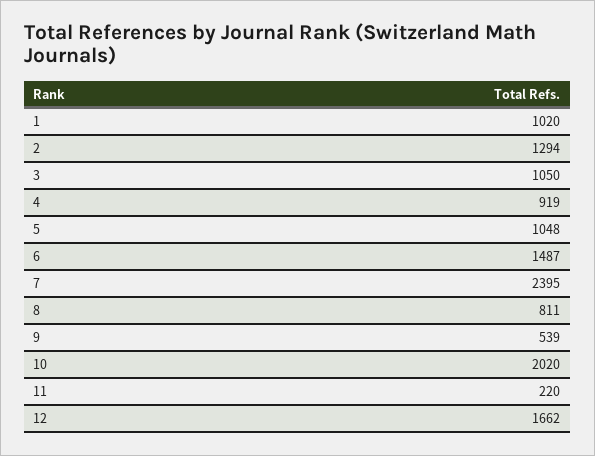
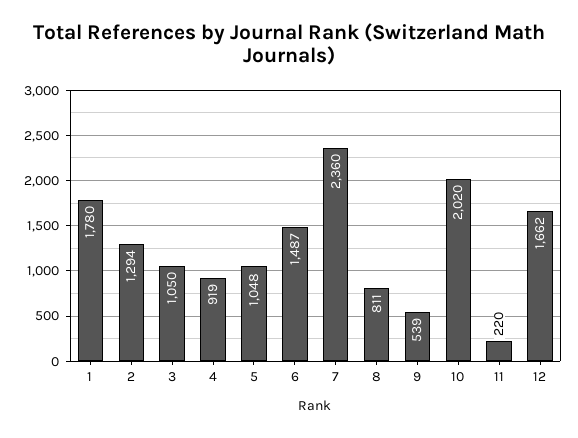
1: 1020 -> 1780
7: 2395 -> 2360

